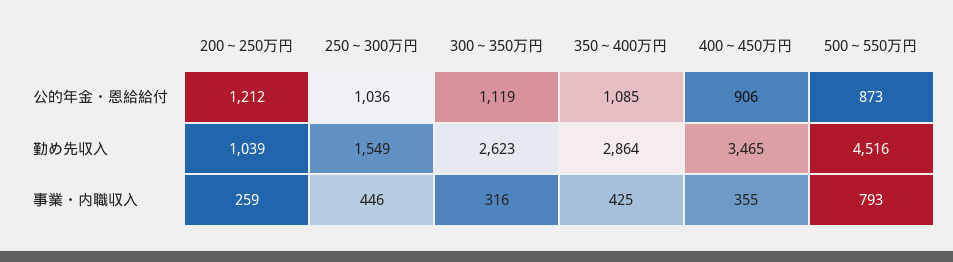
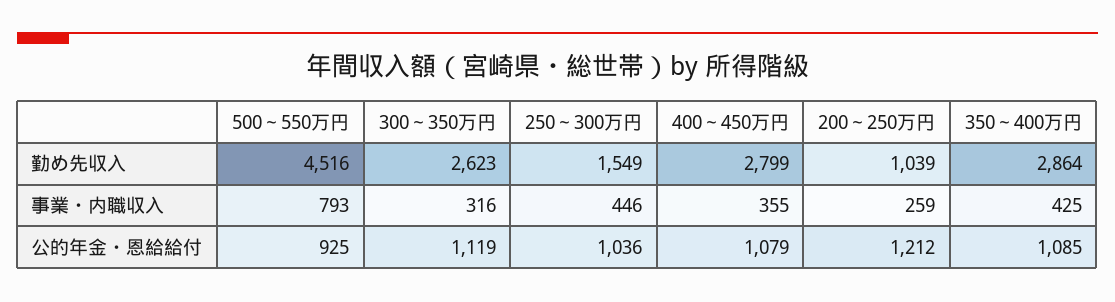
400～450万円, 公的年金・恩給給付: 906 -> 1079
500～550万円, 公的年金・恩給給付: 873 -> 925
400～450万円, 勤め先収入: 3465 -> 2799

